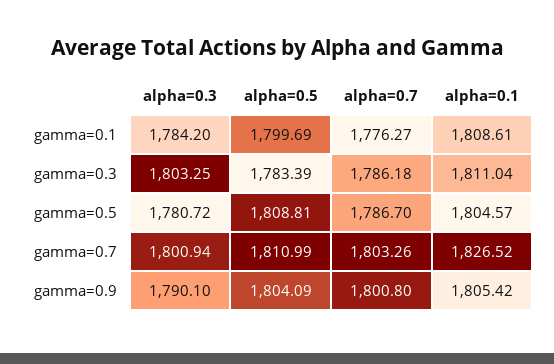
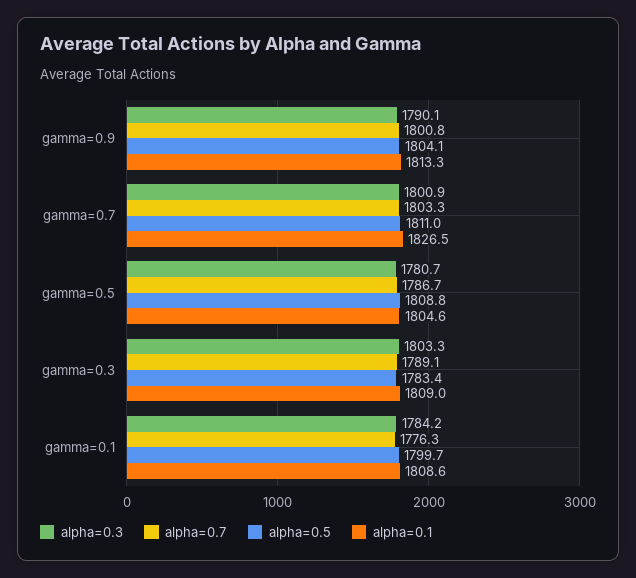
alpha=0.7, gamma=0.3: 1786.18 -> 1789.1
alpha=0.1, gamma=0.3: 1811.04 -> 1809
alpha=0.1, gamma=0.9: 1805.42 -> 1813.3

